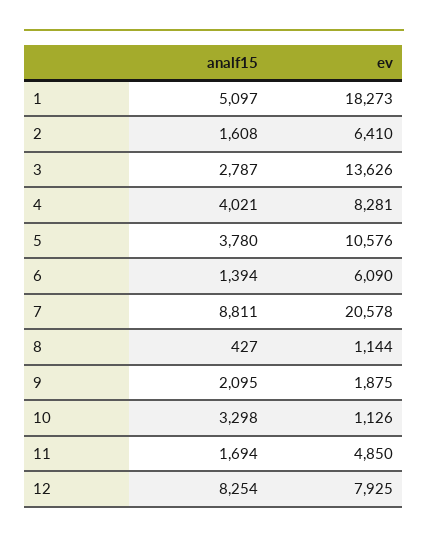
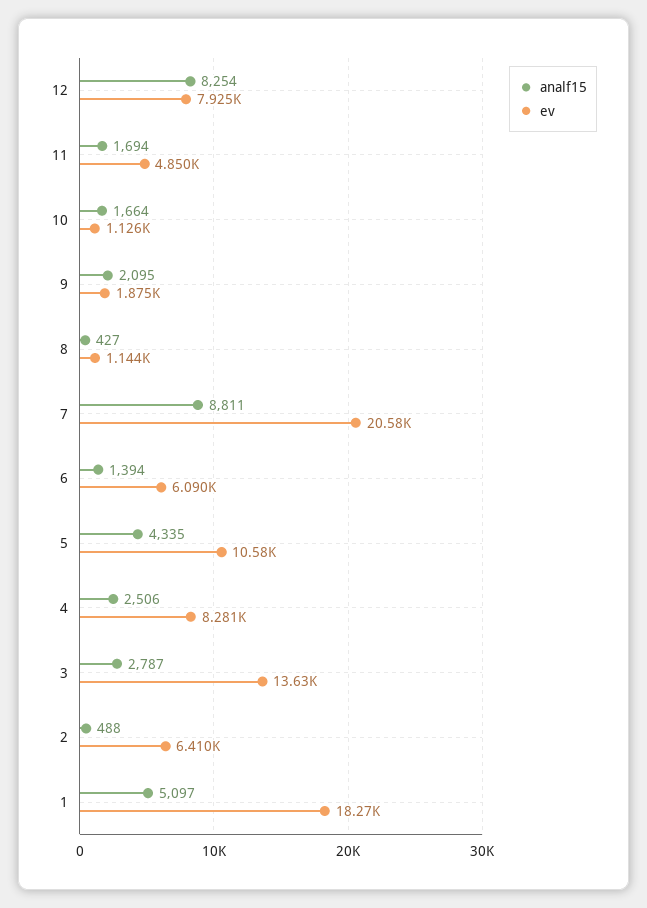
analf15, 2: 1608 -> 488
analf15, 4: 4021 -> 2506
analf15, 5: 3780 -> 4335
analf15, 10: 3298 -> 1664

